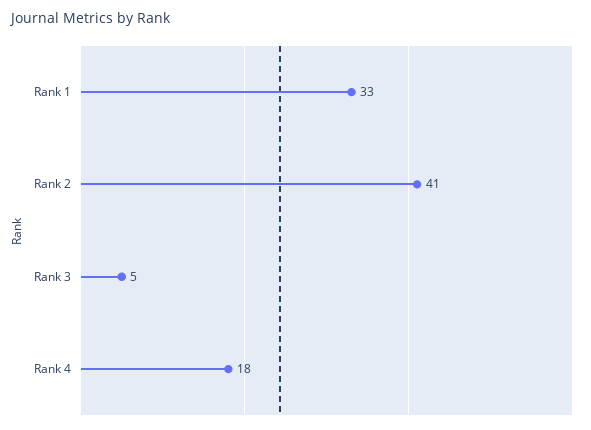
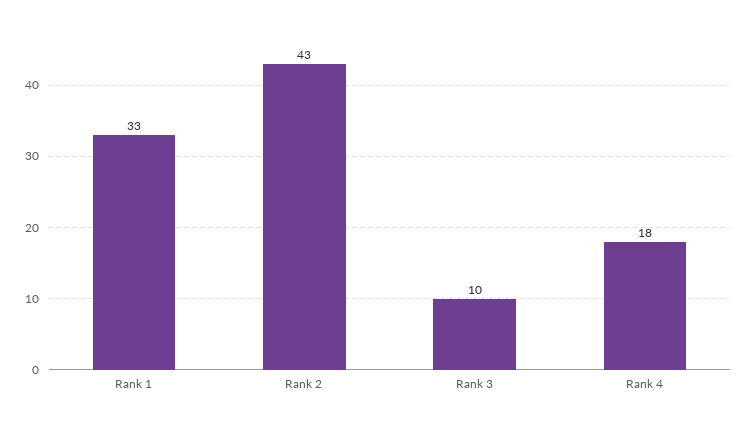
Rank 2: 41 -> 43
Rank 3: 5 -> 10

